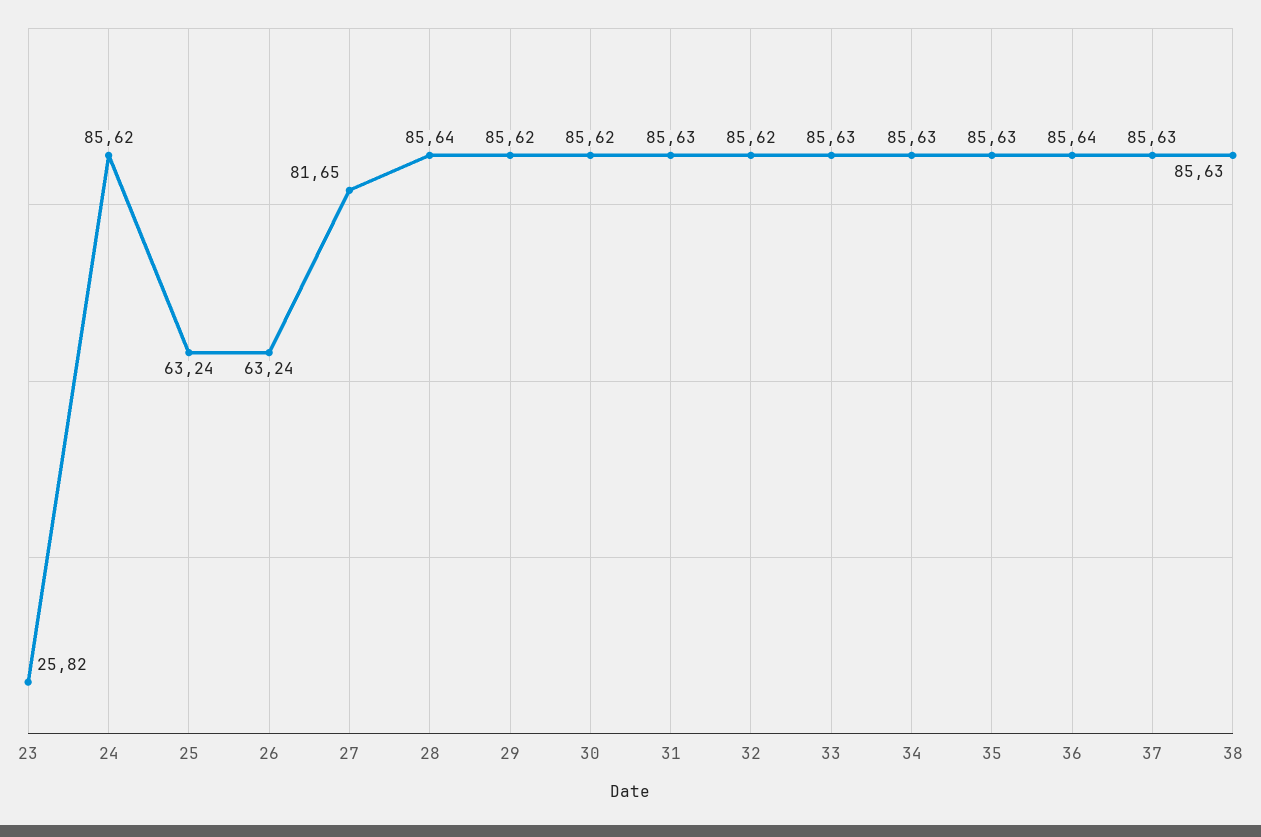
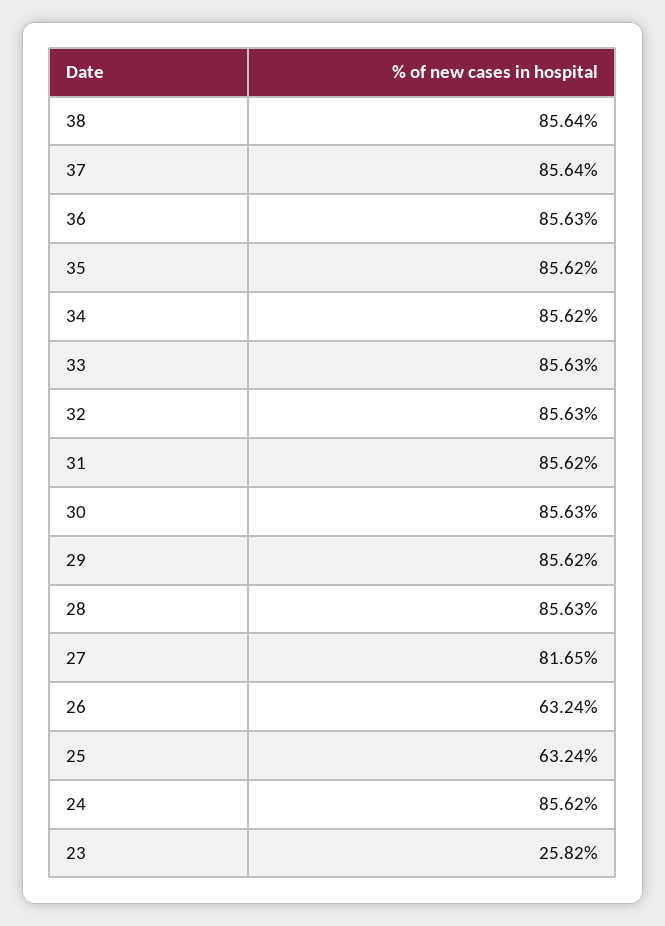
28: 85.64 -> 85.63
30: 85.62 -> 85.63
31: 85.63 -> 85.62
32: 85.62 -> 85.63
34: 85.63 -> 85.62
35: 85.63 -> 85.62
36: 85.64 -> 85.63
37: 85.63 -> 85.64
38: 85.63 -> 85.64

